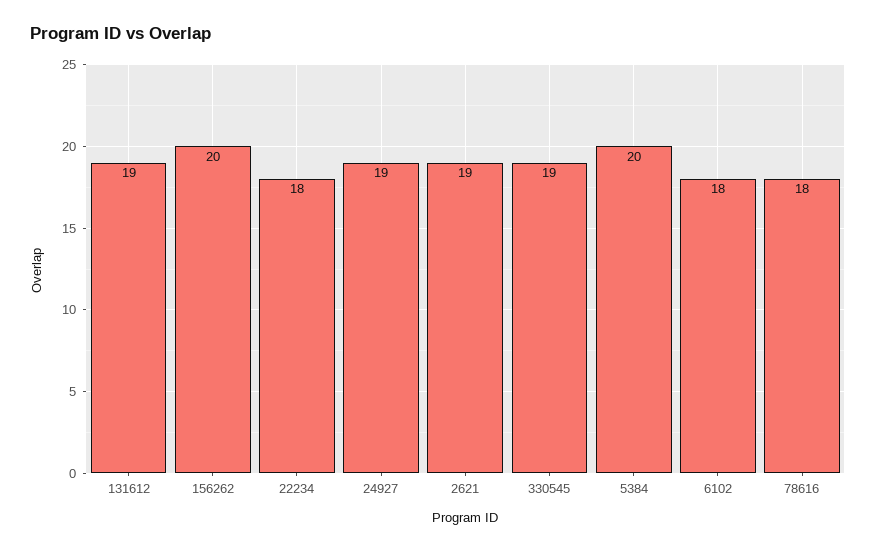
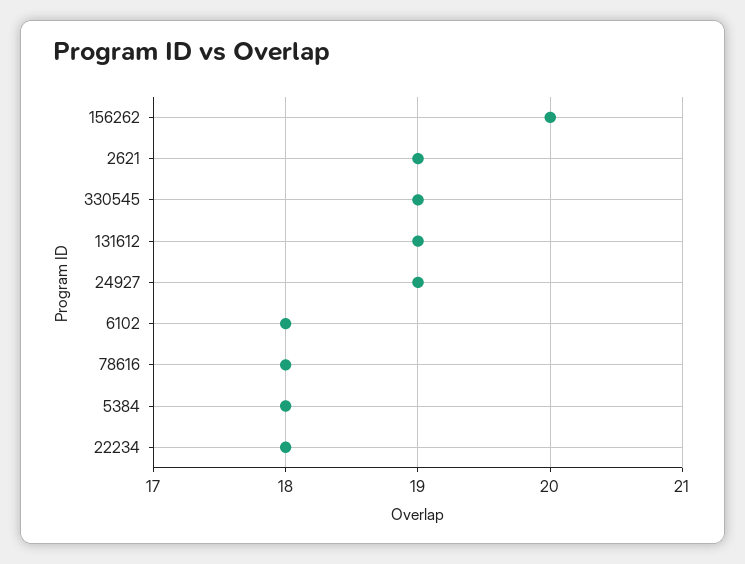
5384: 20 -> 18

